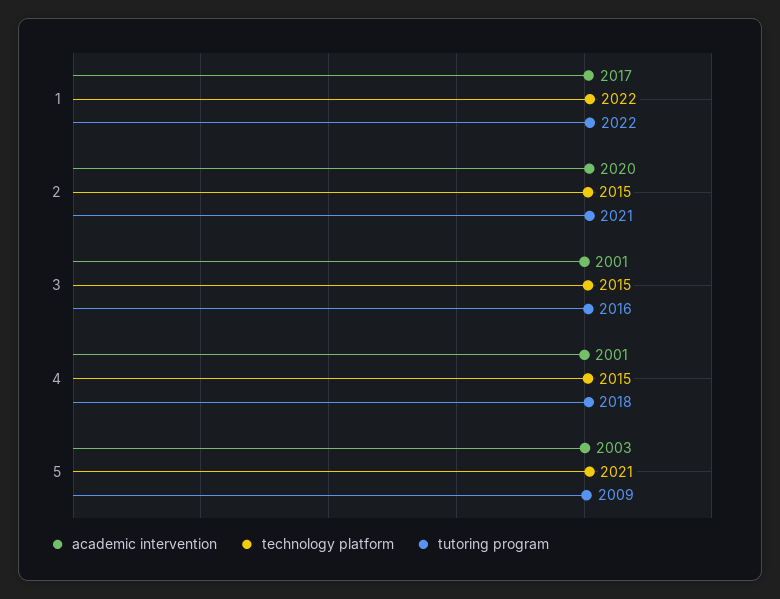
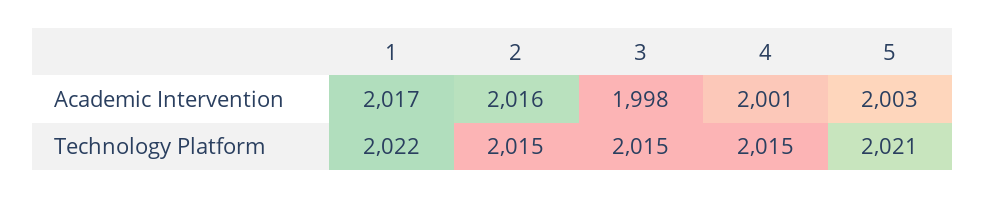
tutoring program, 1: 2022 -> none
academic intervention, 2: 2020 -> 2016
tutoring program, 2: 2021 -> none
academic intervention, 3: 2001 -> 1998
tutoring program, 3: 2016 -> none
tutoring program, 4: 2018 -> none
tutoring program, 5: 2009 -> none

